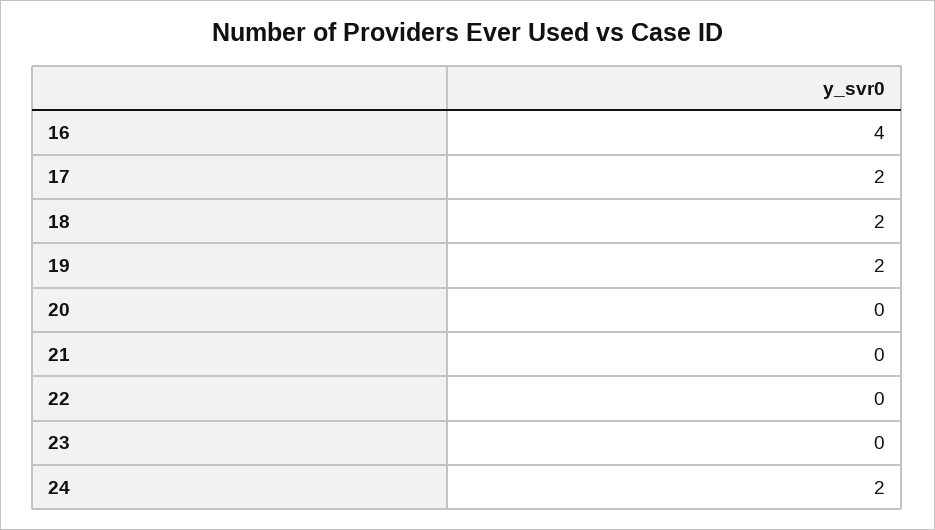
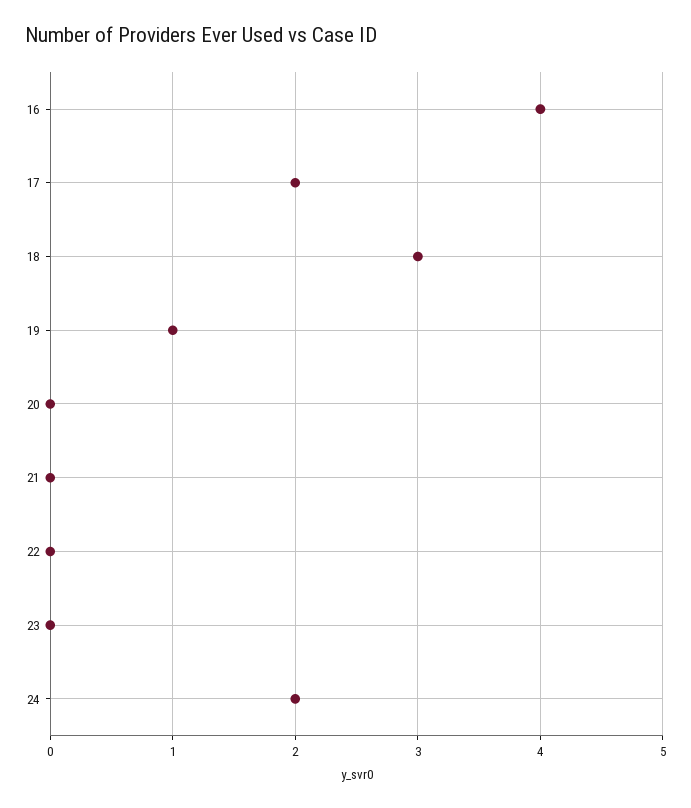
18: 2 -> 3
19: 2 -> 1

